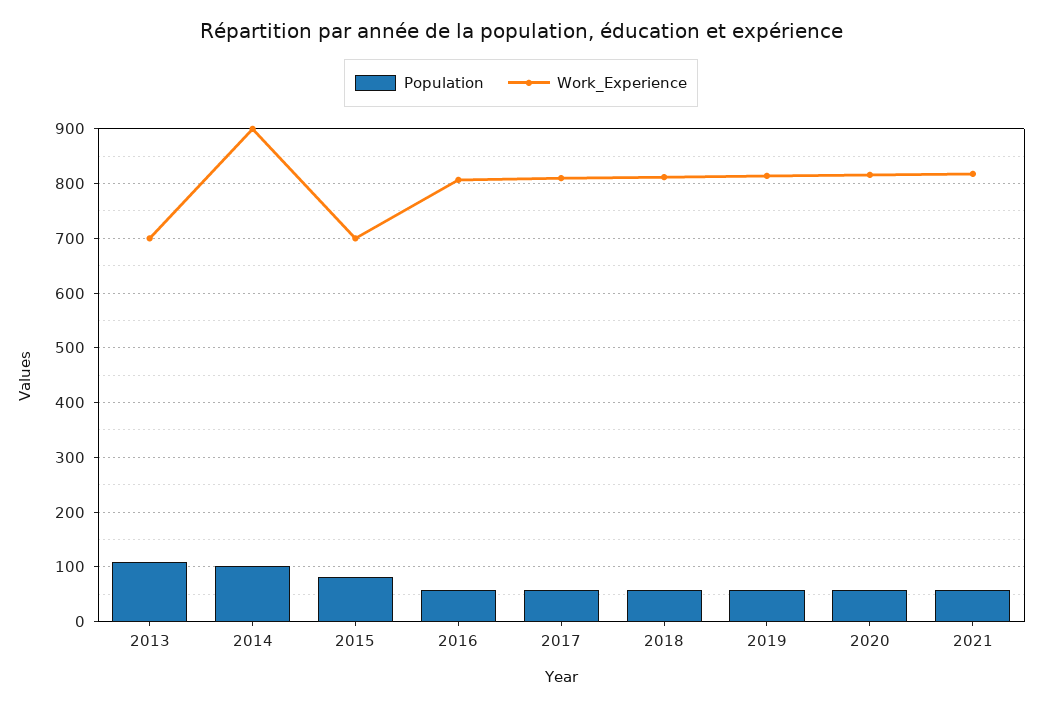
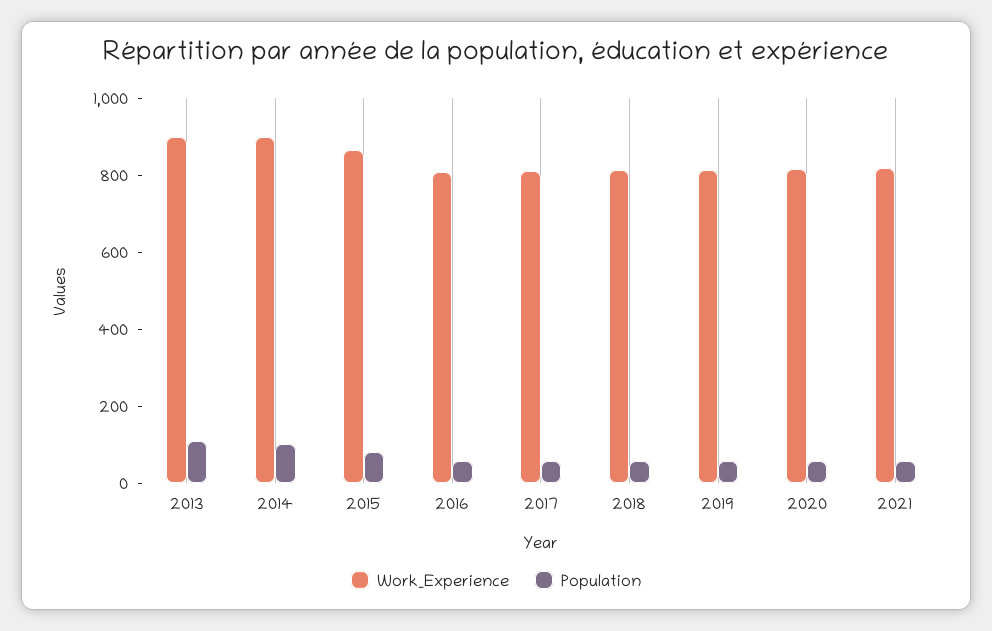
Work_Experience, 2013: 700 -> 900
Work_Experience, 2015: 700 -> 850

